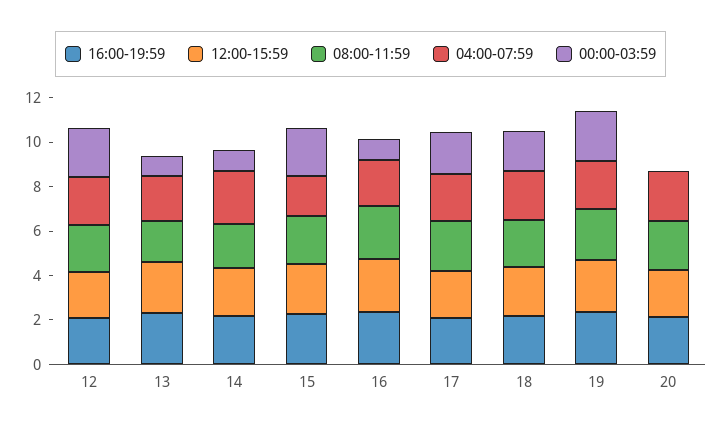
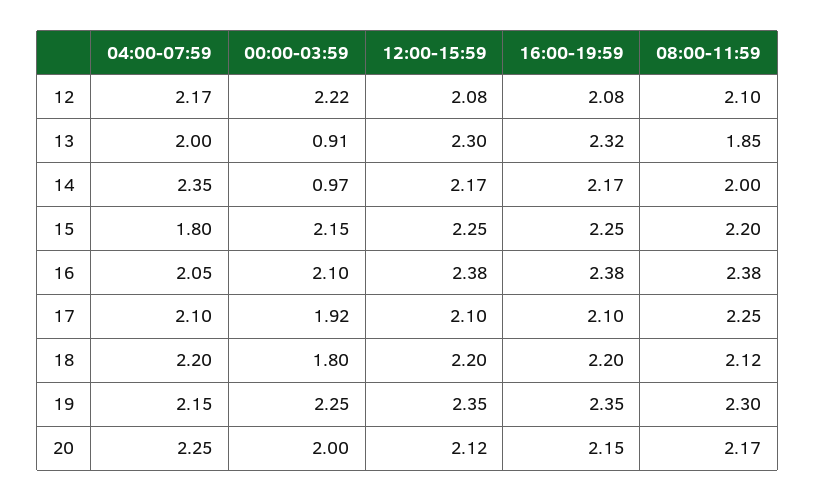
00:00-03:59, 16: 1 -> 2.1
00:00-03:59, 20: 0 -> 2

